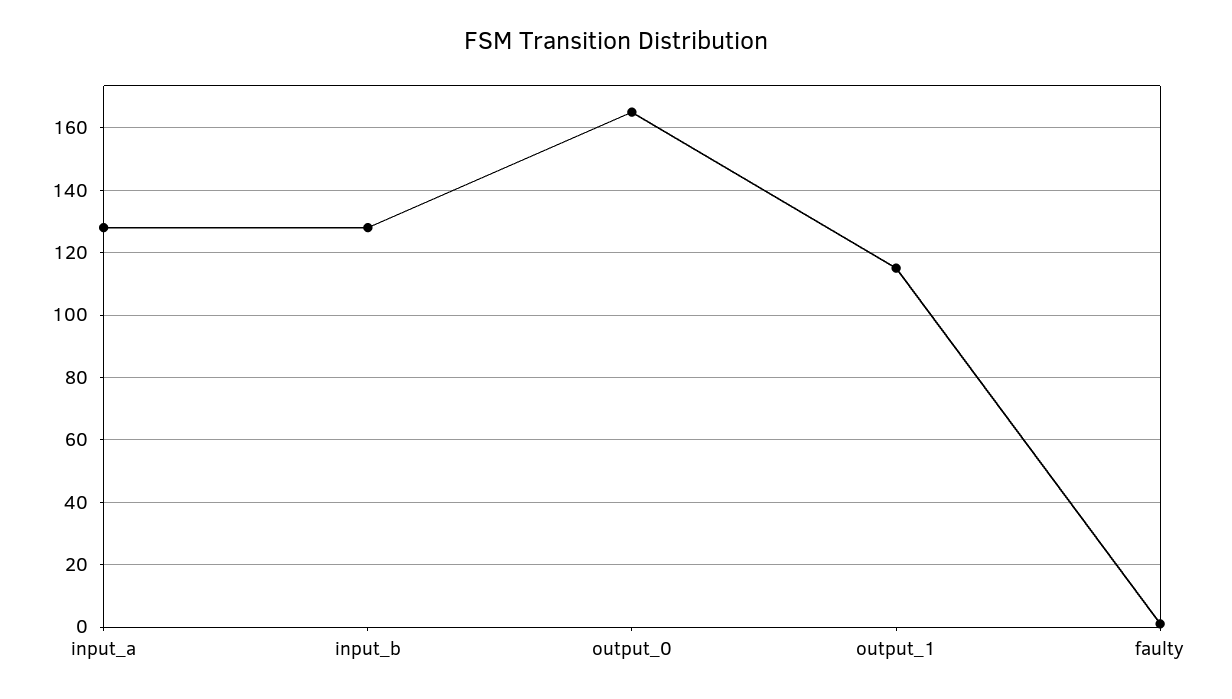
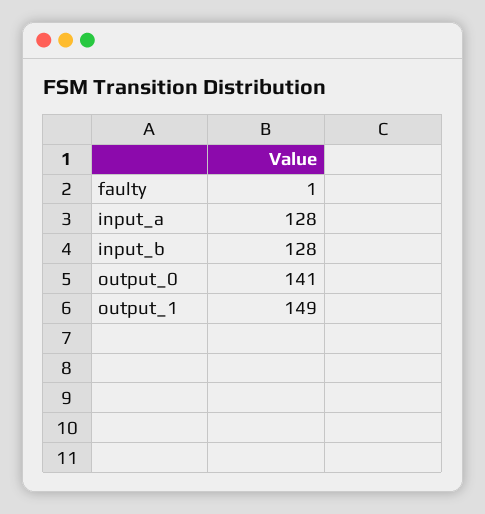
output_0: 165 -> 141
output_1: 115 -> 149

